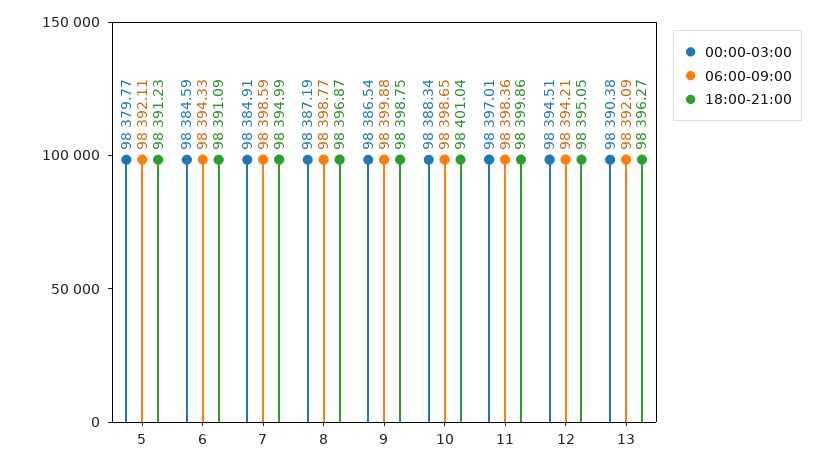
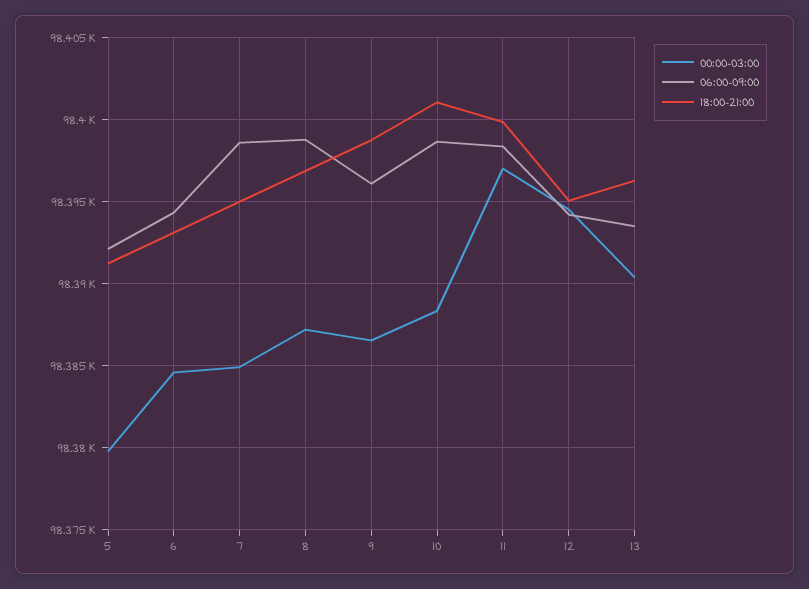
18:00-21:00, 6: 98391.09 -> 98393
06:00-09:00, 9: 98399.88 -> 98396
06:00-09:00, 13: 98392.09 -> 98393.5

